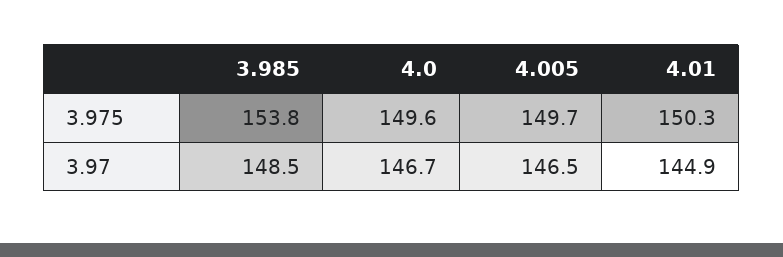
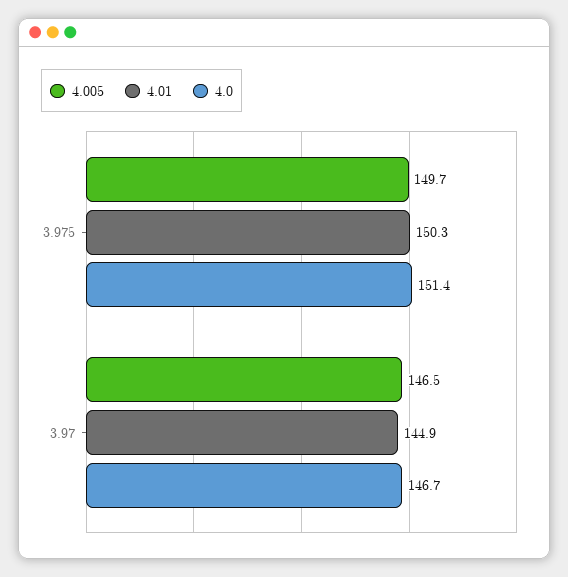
3.985, 3.975: 153.8 -> none
4.0, 3.975: 149.6 -> 151.4
3.985, 3.97: 148.5 -> none

